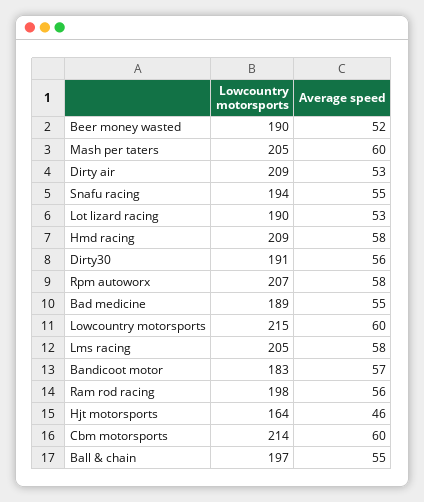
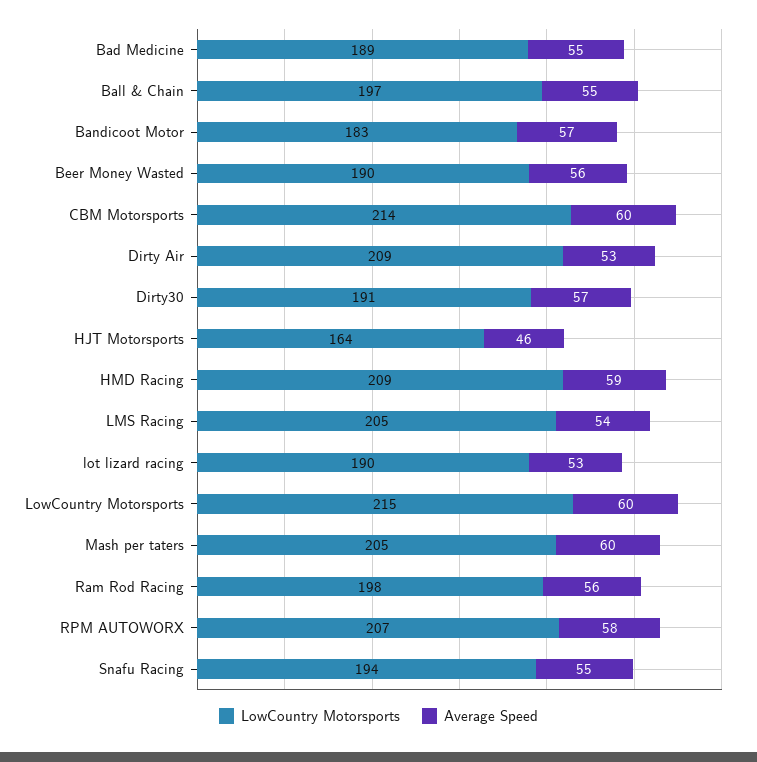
Average speed, Beer money wasted: 52 -> 56
Average speed, Hmd racing: 58 -> 59
Average speed, Dirty30: 56 -> 57
Average speed, Lms racing: 58 -> 54

